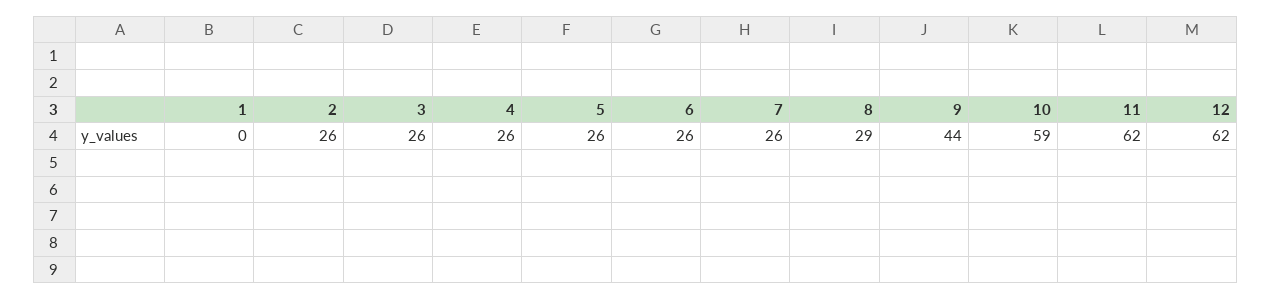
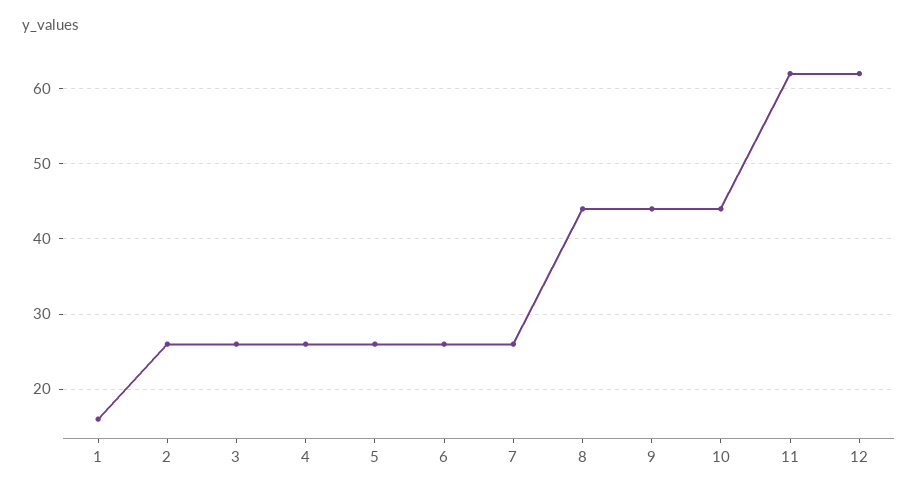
1: 0 -> 16
8: 29 -> 44
10: 59 -> 44

